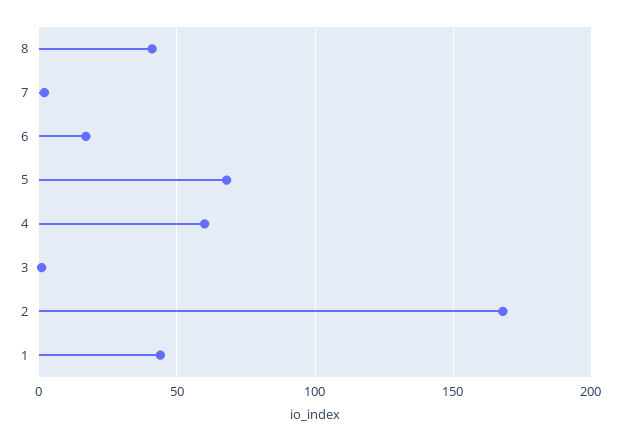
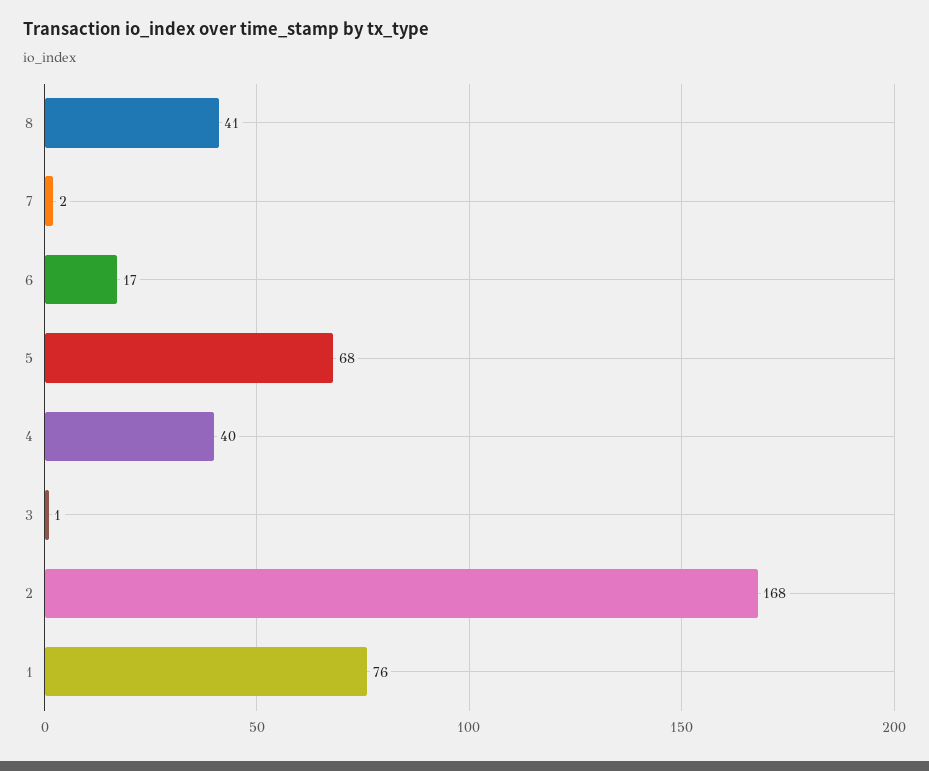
4: 60 -> 40
1: 45 -> 76

